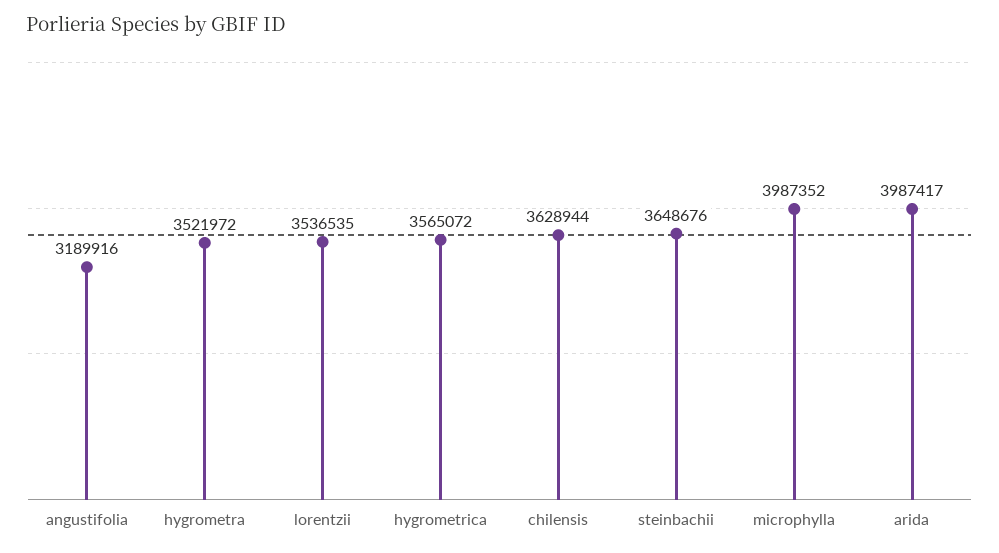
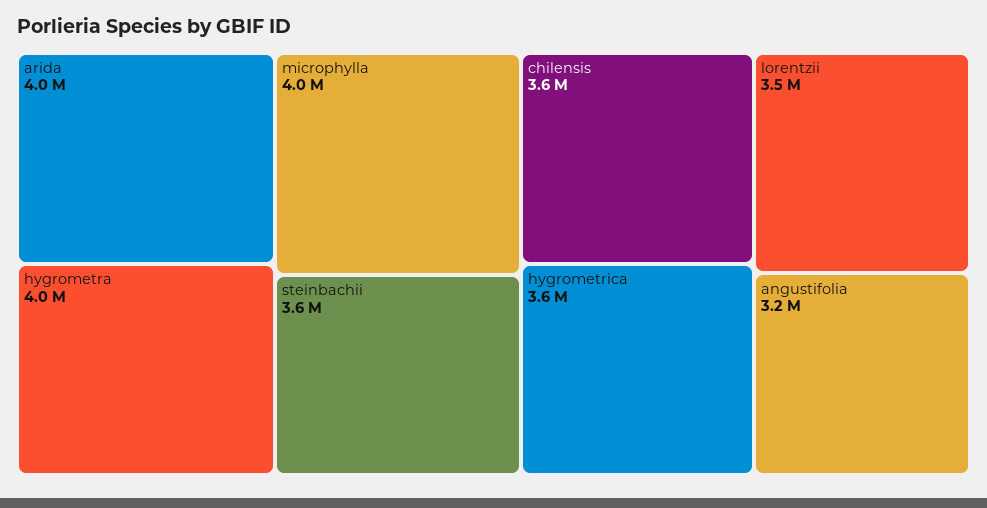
hygrometra: 3521972 -> 4000000

